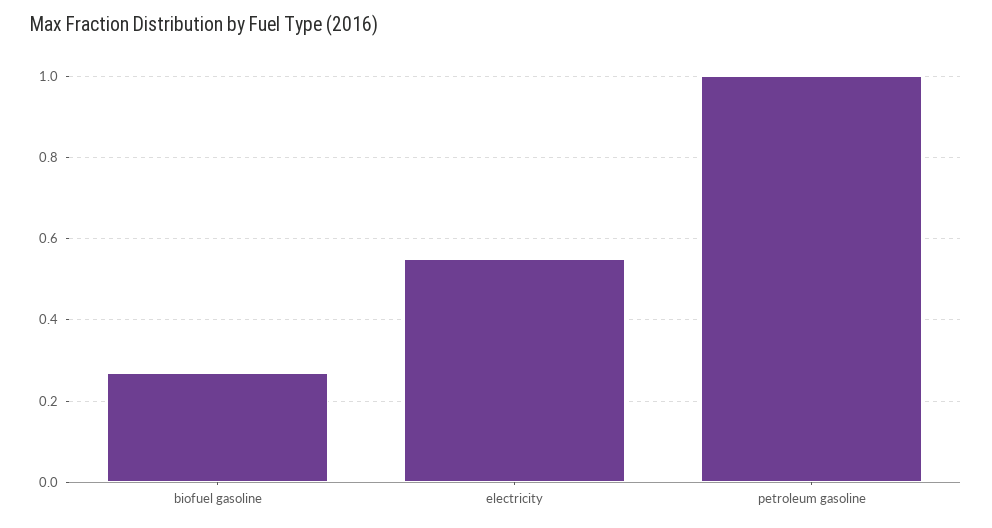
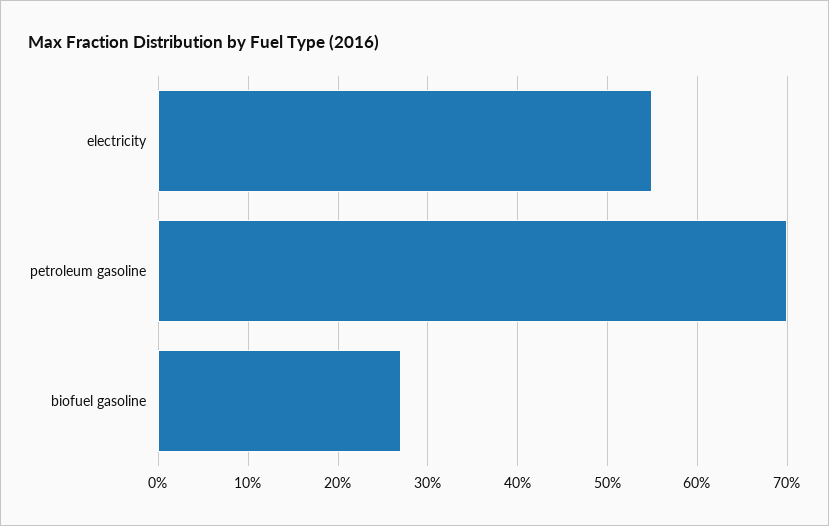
petroleum gasoline: 1 -> 0.7

